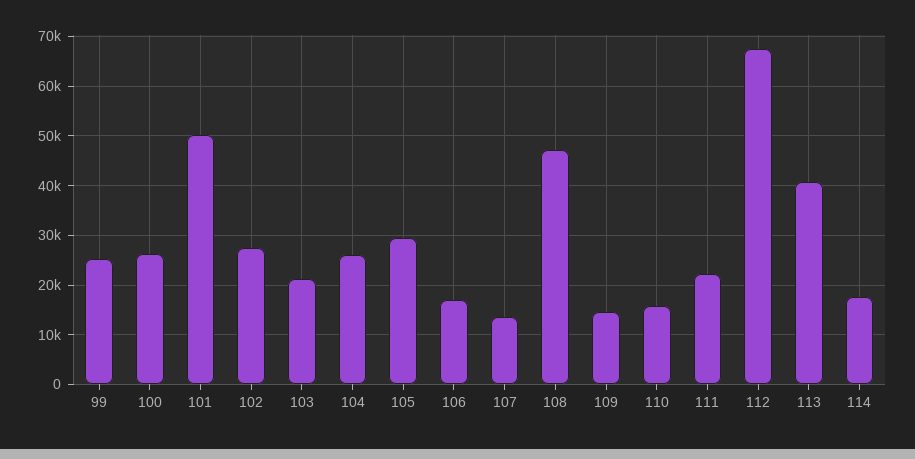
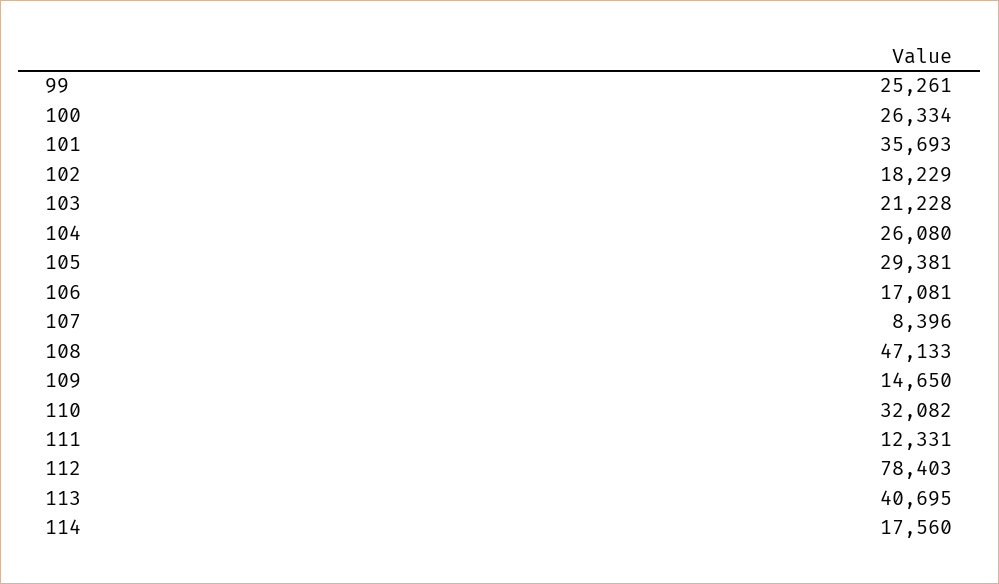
101: 50000 -> 35693
102: 28000 -> 18229
107: 14000 -> 8396
110: 16000 -> 32082
111: 22000 -> 12331
112: 68000 -> 78403

